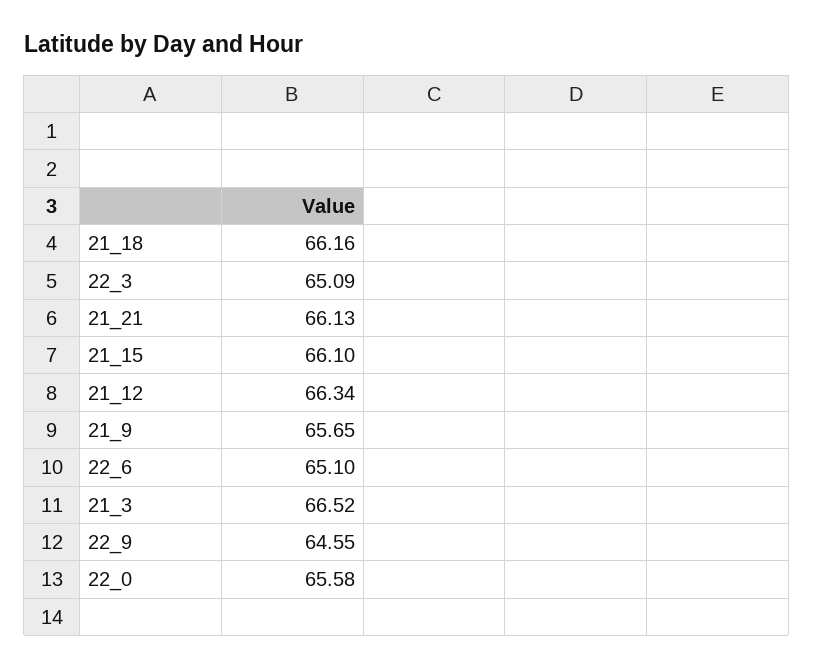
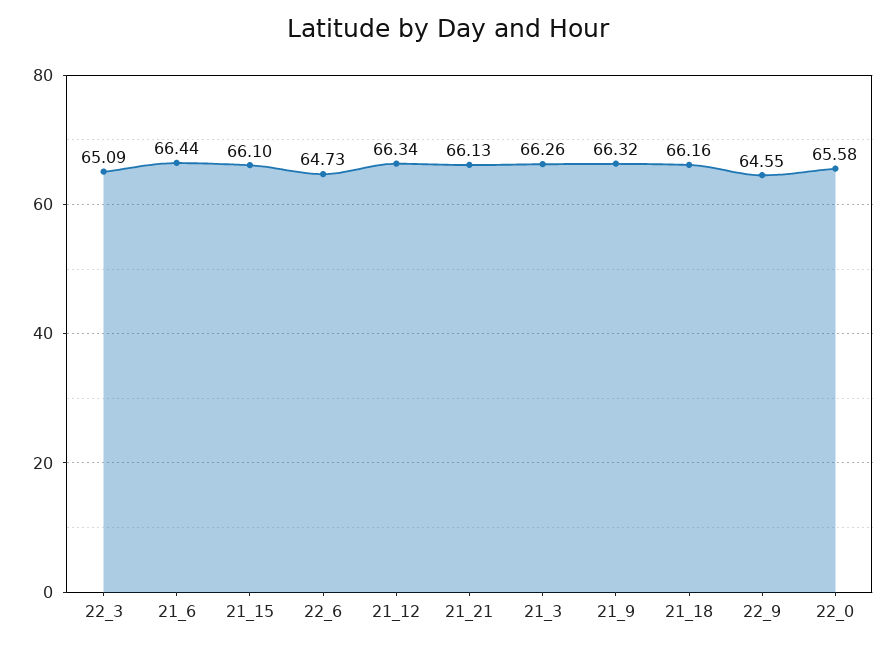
21_9: 65.65 -> 66.32
22_6: 65.1 -> 64.73
21_3: 66.52 -> 66.26
21_6: none -> 66.44

